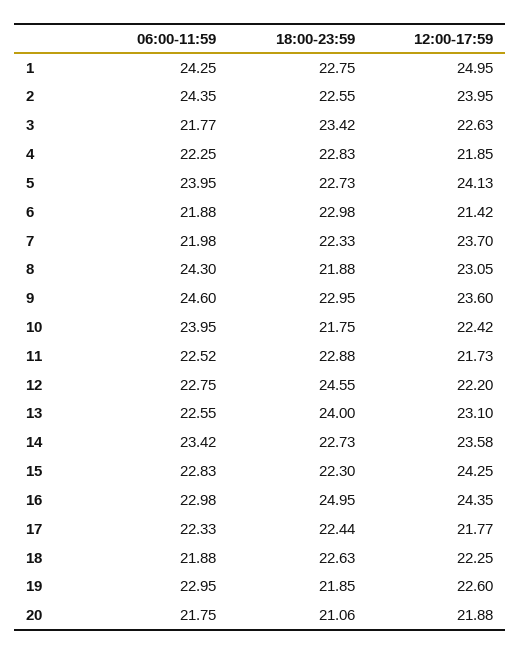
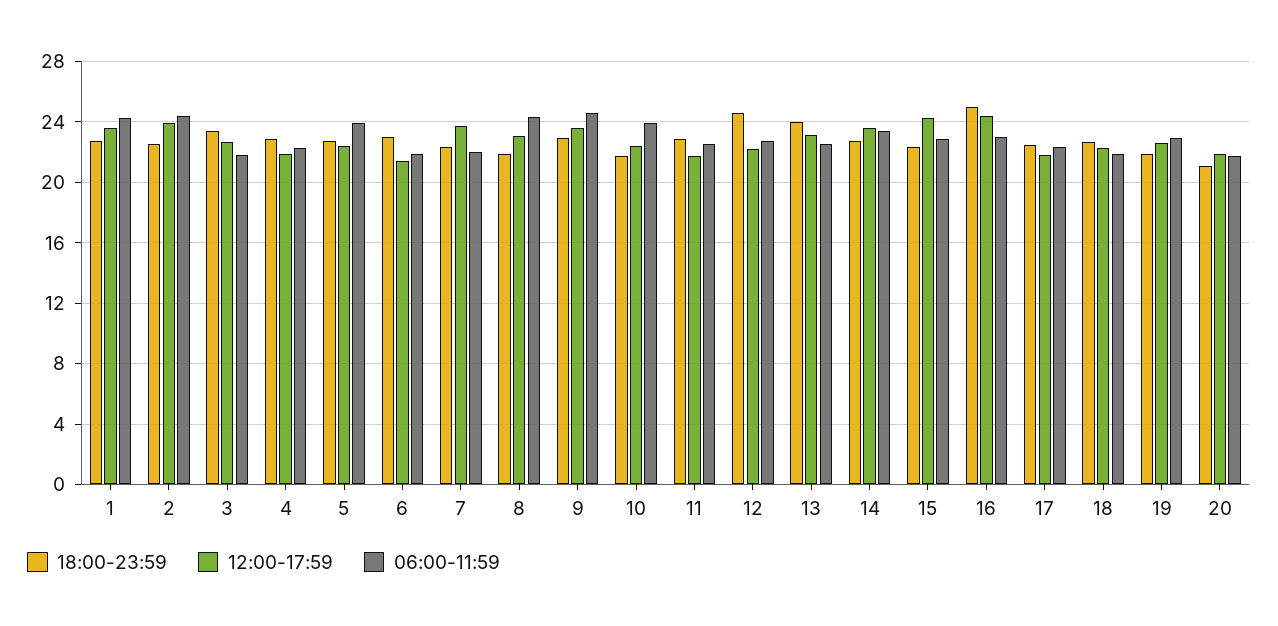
12:00-17:59, 1: 24.95 -> 23.5
12:00-17:59, 5: 24.13 -> 22.5

